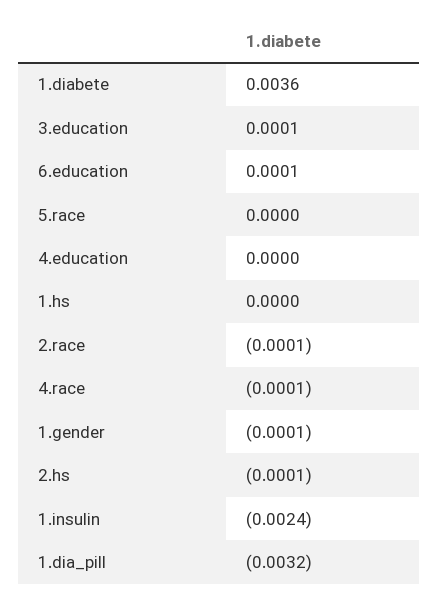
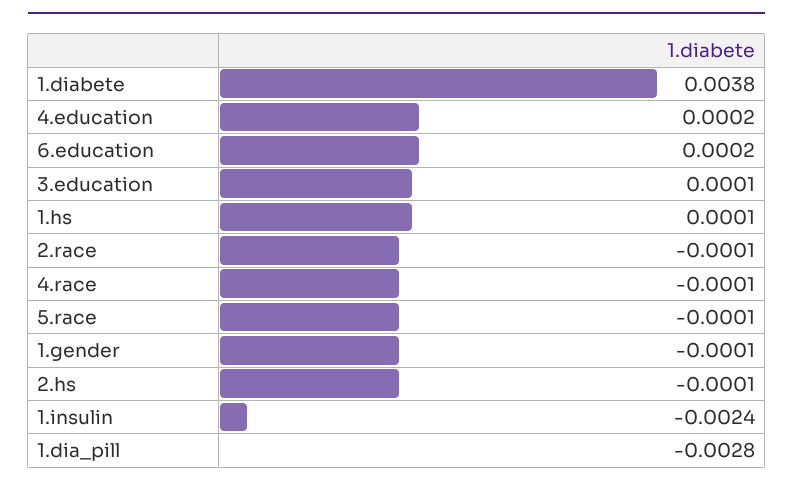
1.diabete: 0.0036 -> 0.0038
6.education: 0.0001 -> 0.0002
5.race: 0 -> -0.0001
4.education: 0 -> 0.0002
1.hs: 0 -> 0.0001
1.dia_pill: -0.0032 -> -0.0028

